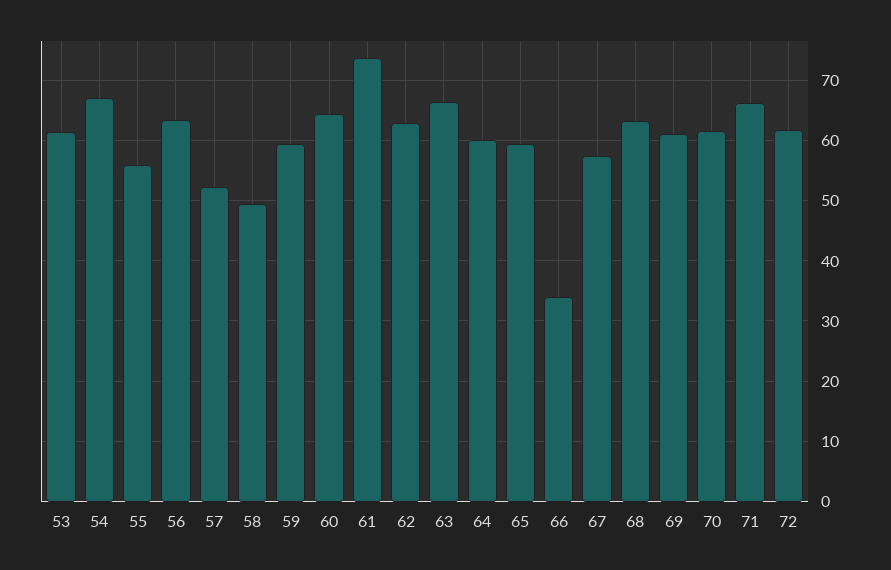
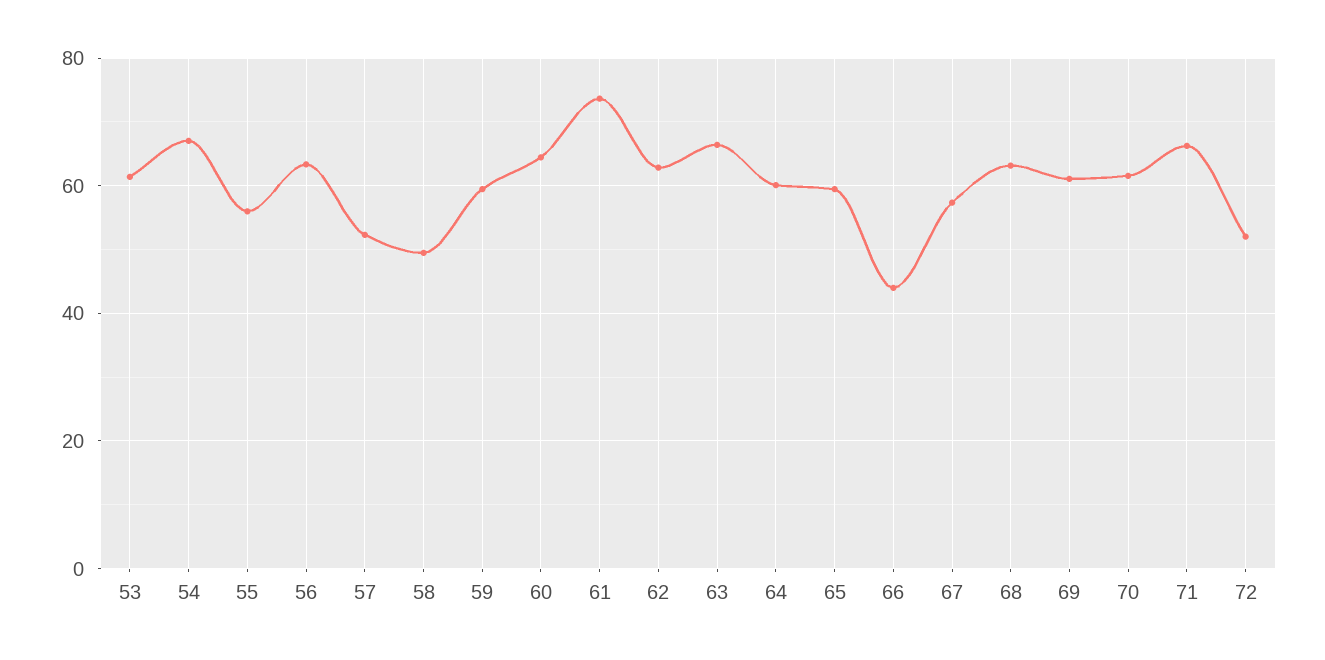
66: 34 -> 44
72: 62 -> 52

